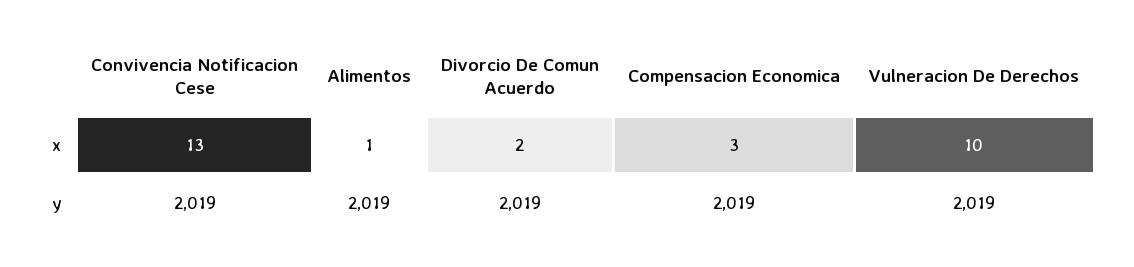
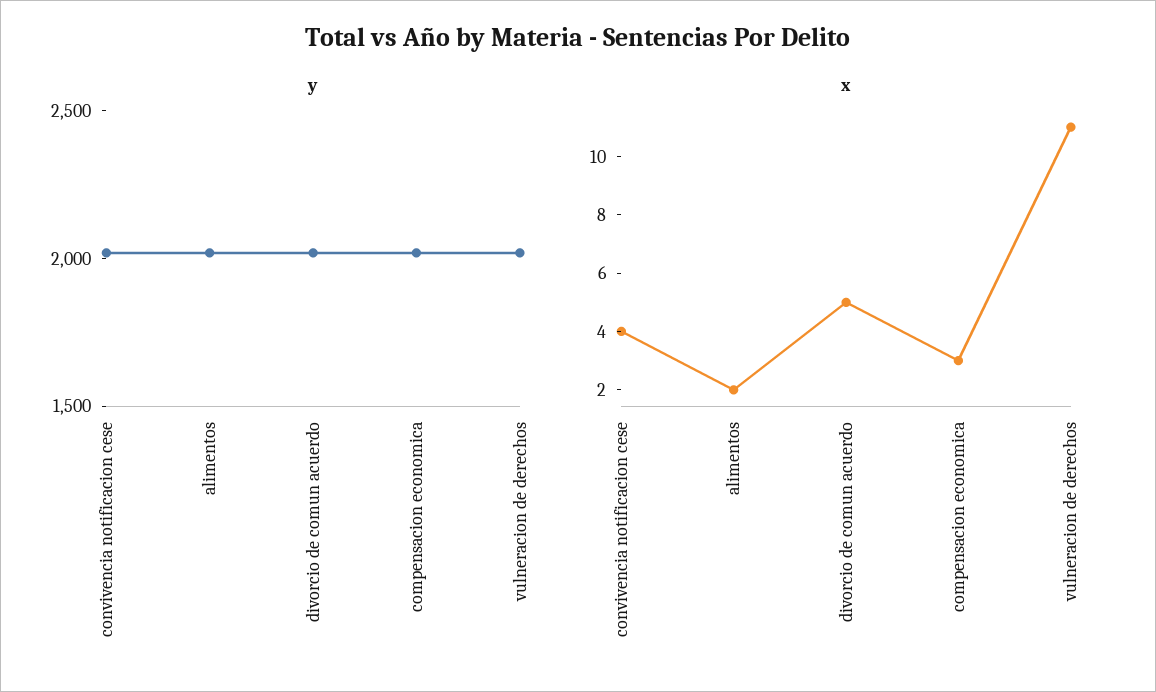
x, Convivencia Notificacion Cese: 13 -> 4
x, Alimentos: 1 -> 2
x, Divorcio De Comun Acuerdo: 2 -> 5
x, Vulneracion De Derechos: 10 -> 11

